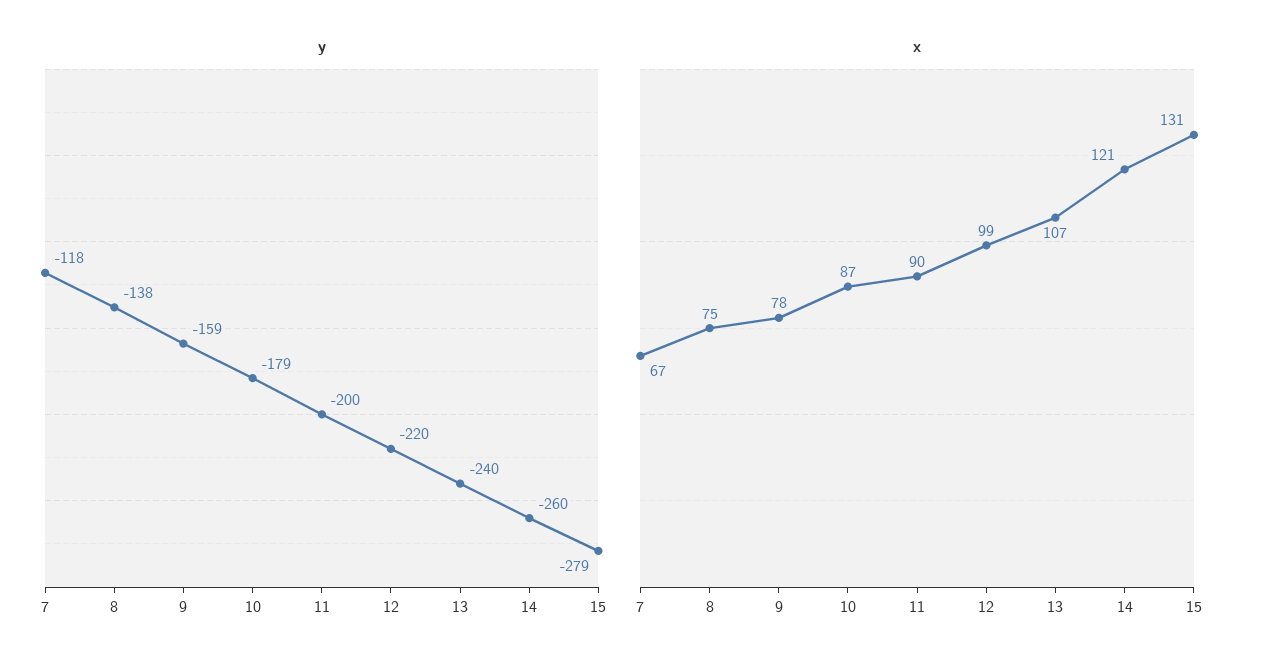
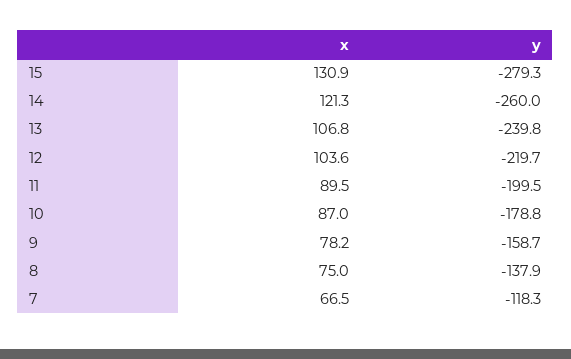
x, 12: 99 -> 103.6

